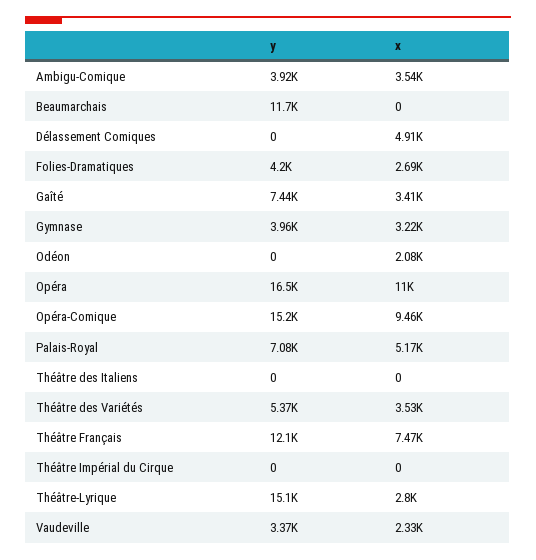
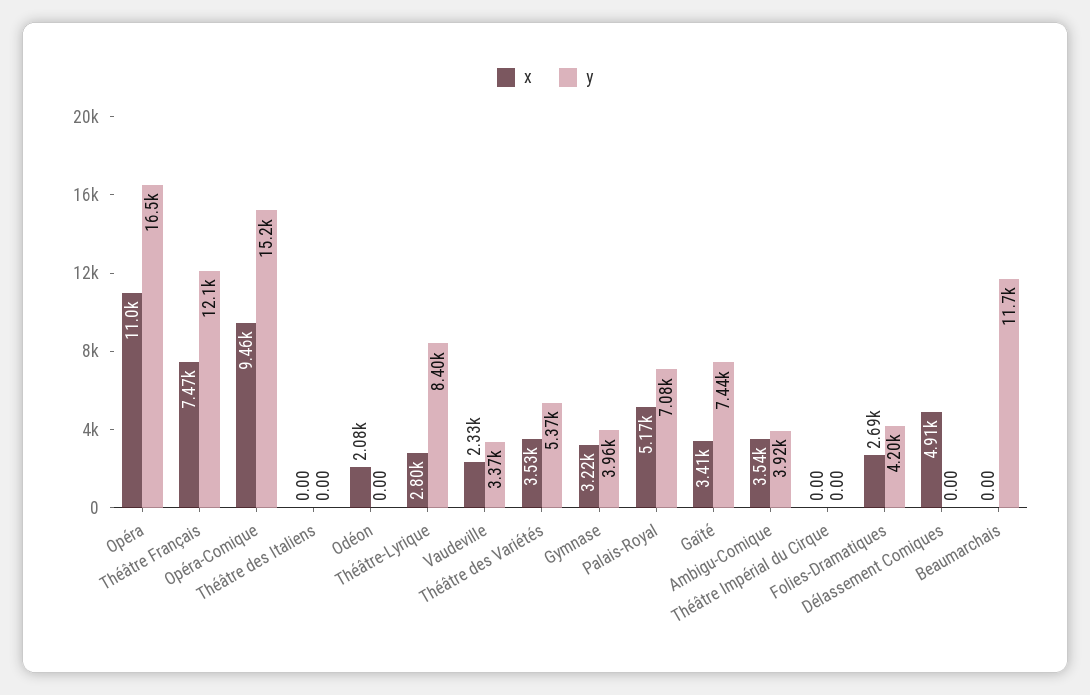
y, Théâtre-Lyrique: 15100 -> 8400

